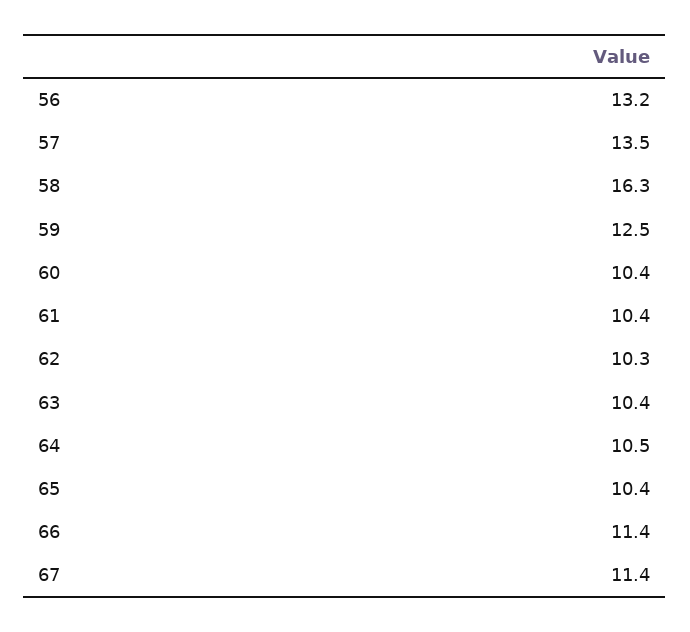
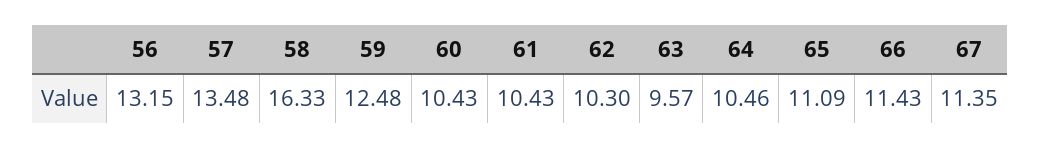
63: 10.4 -> 9.57
65: 10.4 -> 11.09

